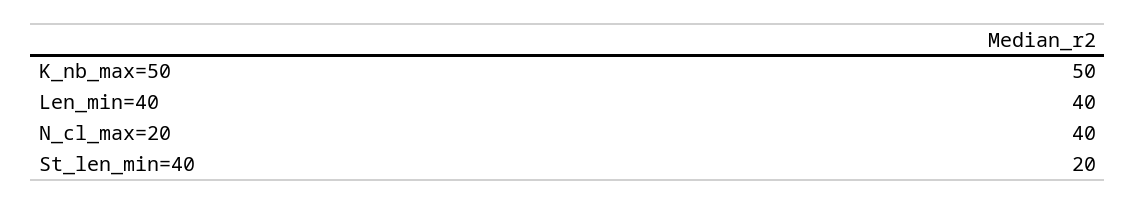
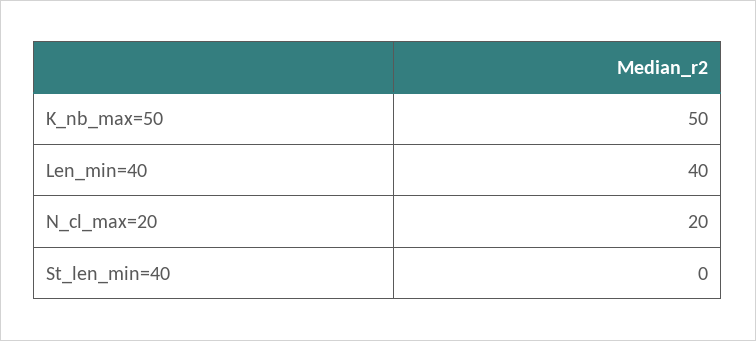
N_cl_max=20: 40 -> 20
St_len_min=40: 20 -> 0

